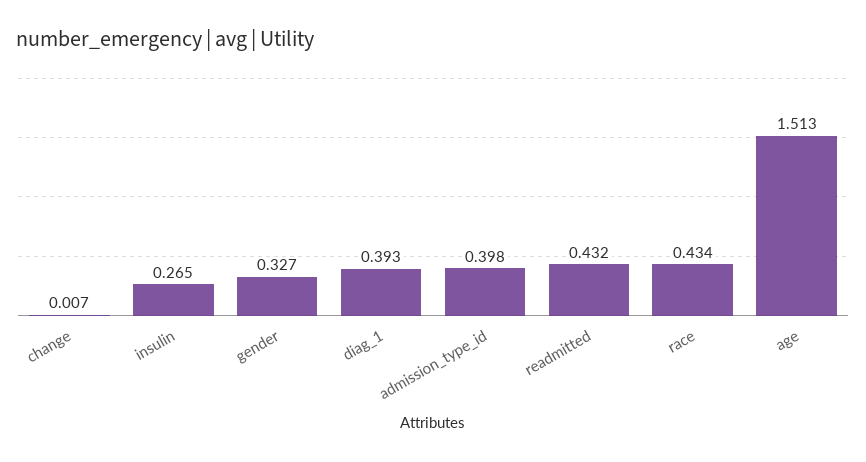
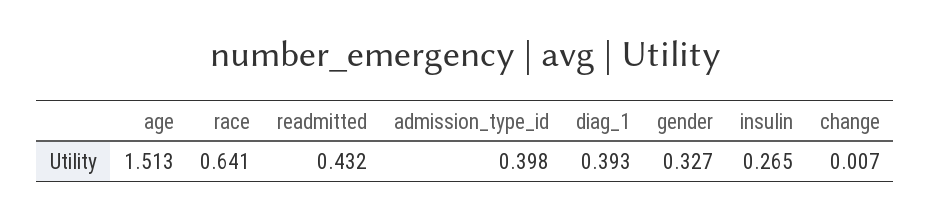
race: 0.434 -> 0.641

